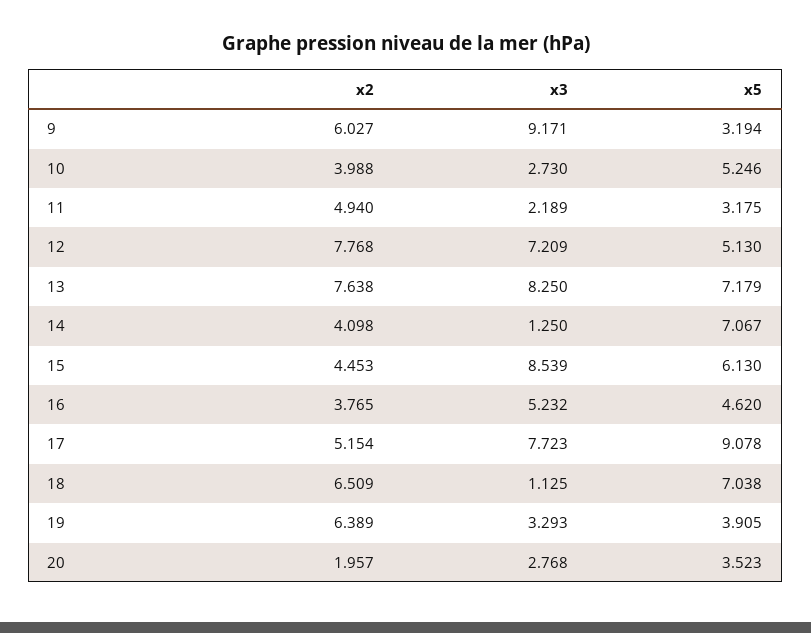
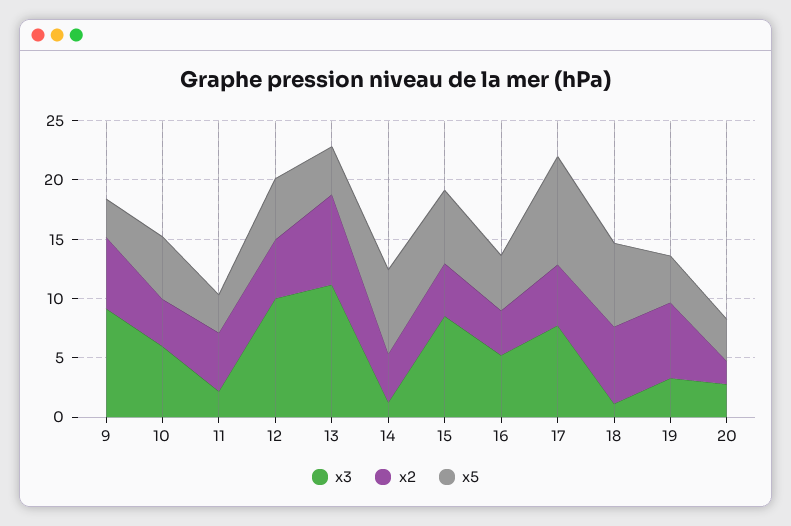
x3, 10: 2.73 -> 6
x2, 12: 7.768 -> 5
x3, 12: 7.209 -> 10
x3, 13: 8.25 -> 11
x5, 13: 7.179 -> 4

